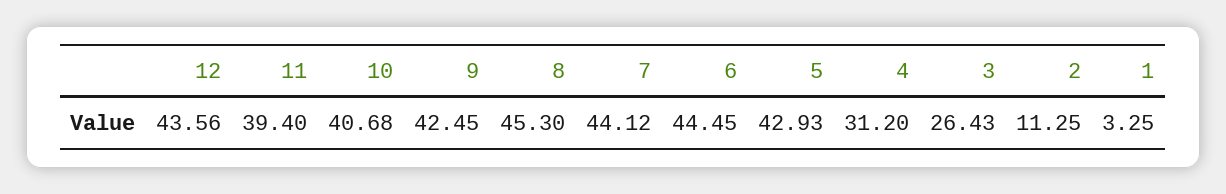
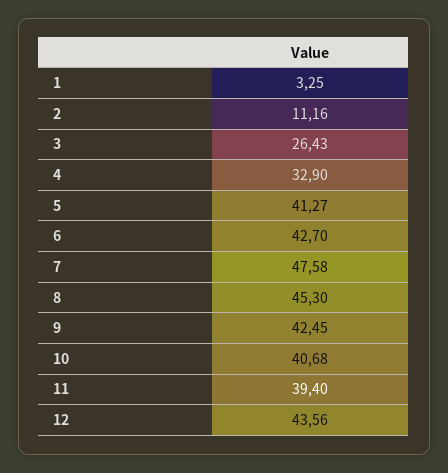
7: 44.12 -> 47.58
6: 44.45 -> 42.7
5: 42.93 -> 41.27
4: 31.2 -> 32.9
2: 11.25 -> 11.16

